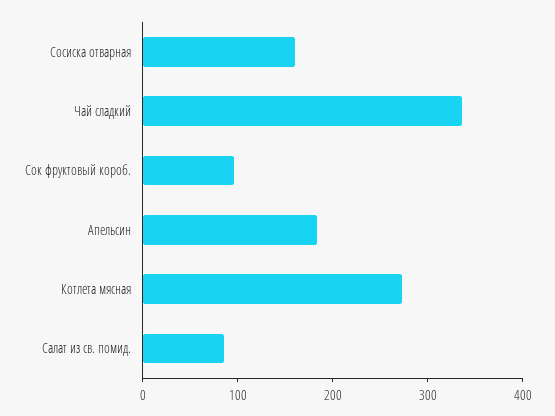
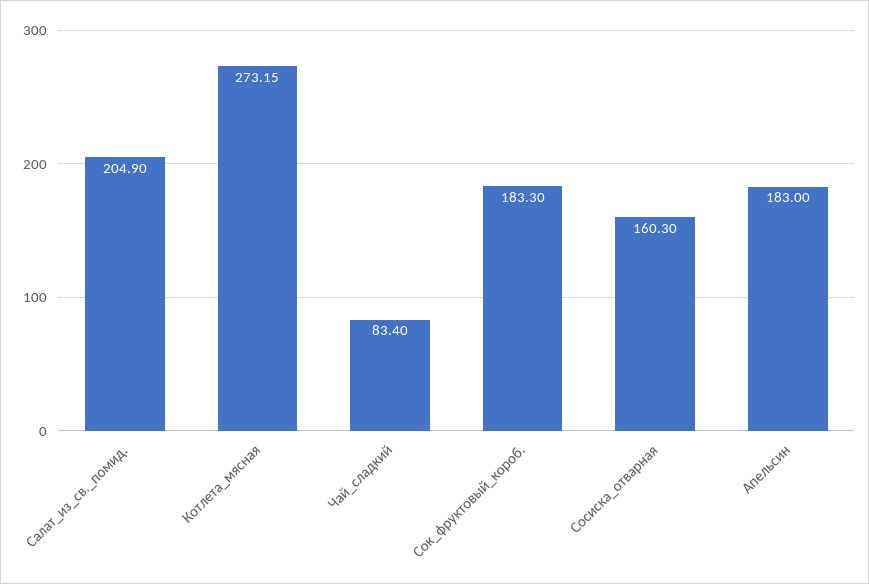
Чай сладкий: 340 -> 83.4
Сок фруктовый короб.: 100 -> 183.3
Салат из св. помид.: 80 -> 204.9

